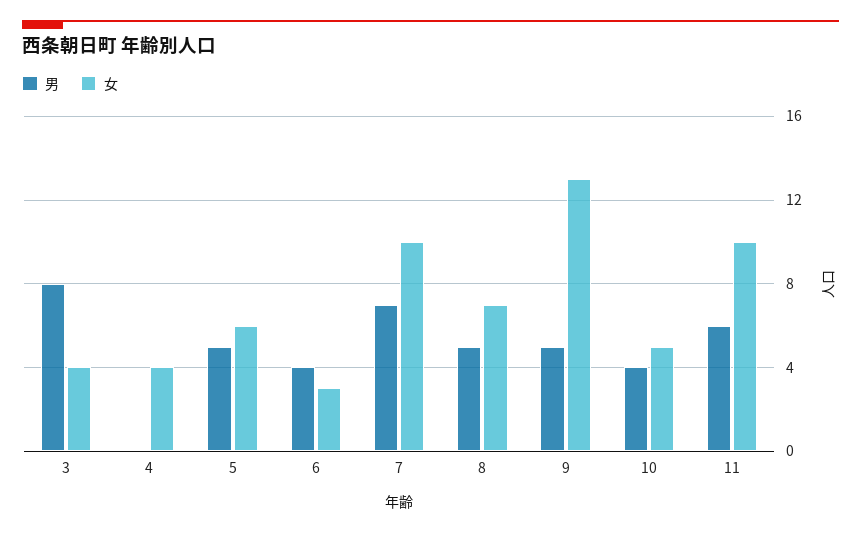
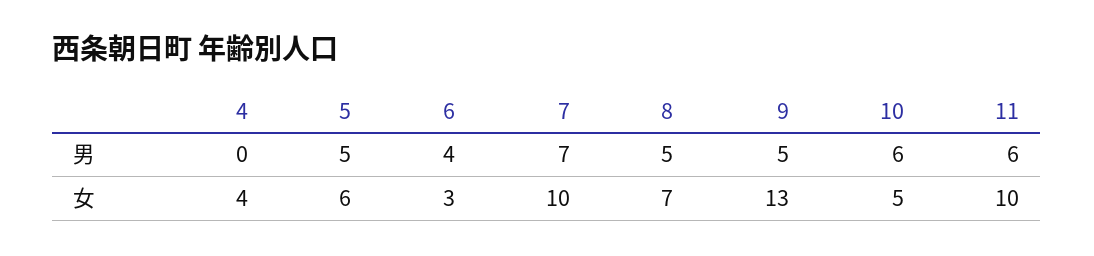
男, 3: 8 -> none
女, 3: 4 -> none
男, 10: 4 -> 6

